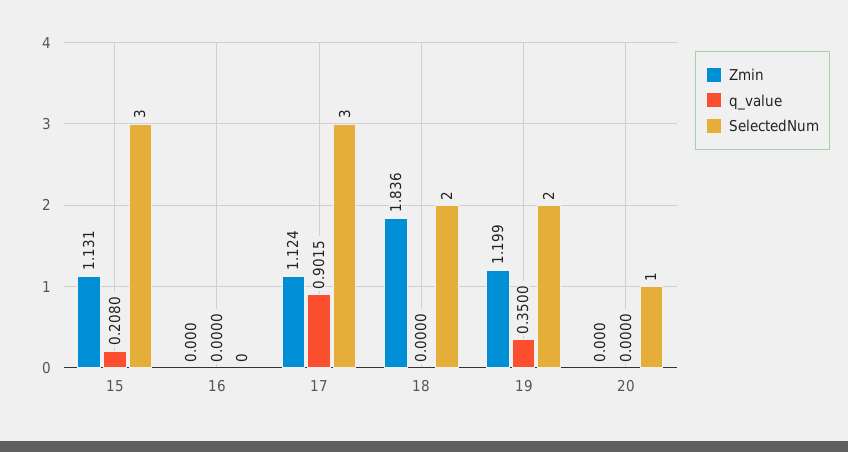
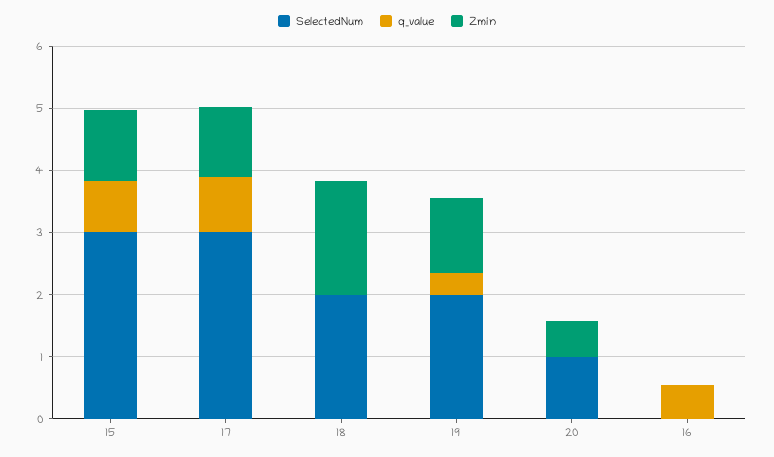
q_value, 15: 0.208 -> 0.8
q_value, 16: 0 -> 0.6
Zmin, 20: 0 -> 0.6

